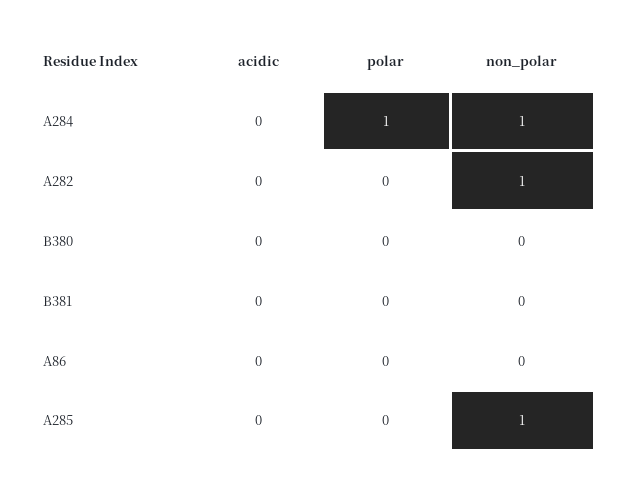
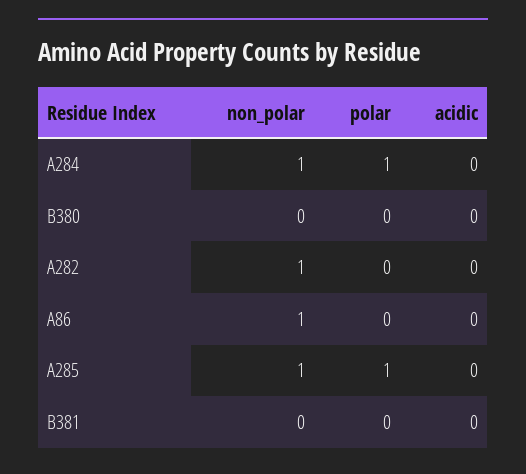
non_polar, A86: 0 -> 1
polar, A285: 0 -> 1

